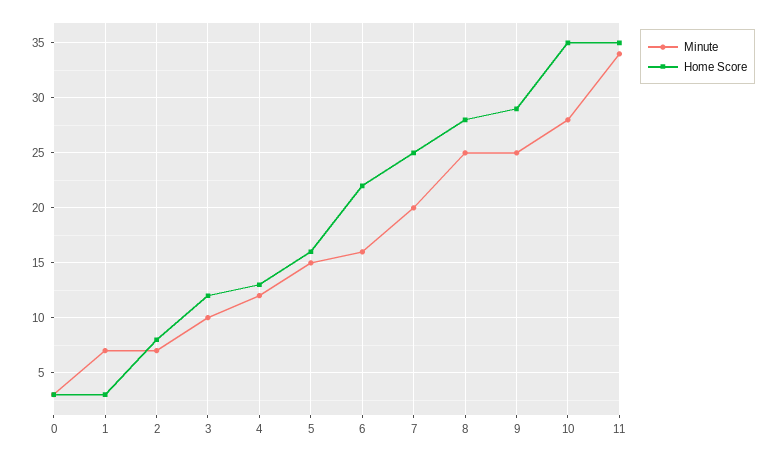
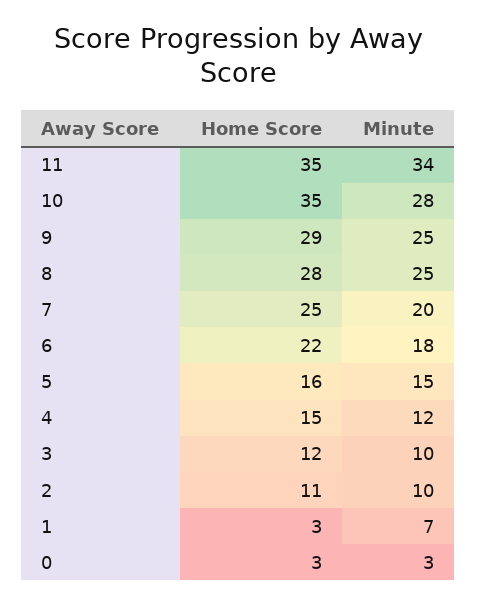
Minute, 2: 7 -> 10
Home Score, 2: 8 -> 11
Home Score, 4: 13 -> 15
Minute, 6: 16 -> 18

